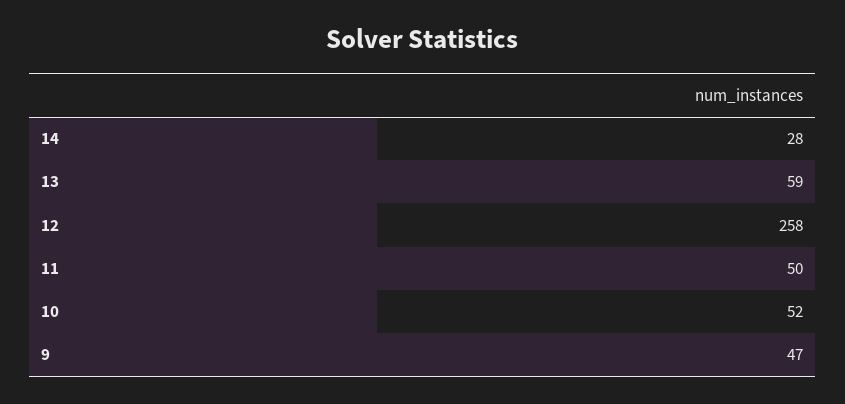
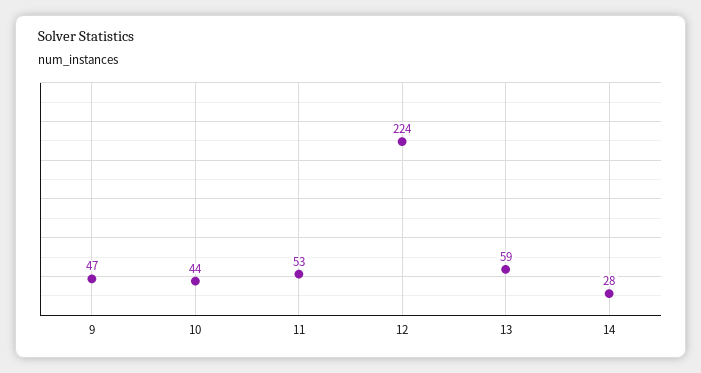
12: 258 -> 224
11: 50 -> 53
10: 52 -> 44

